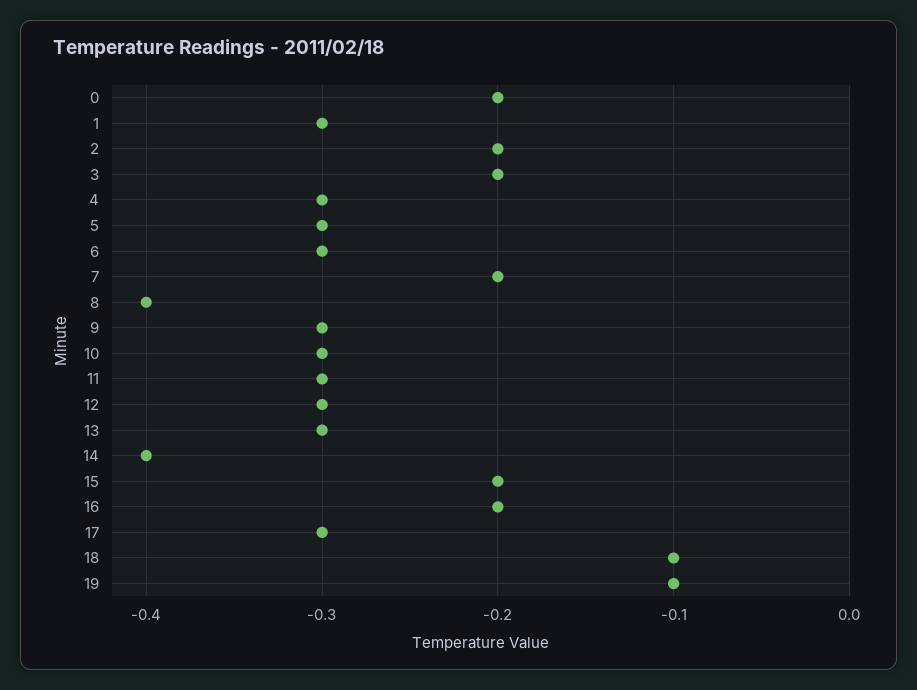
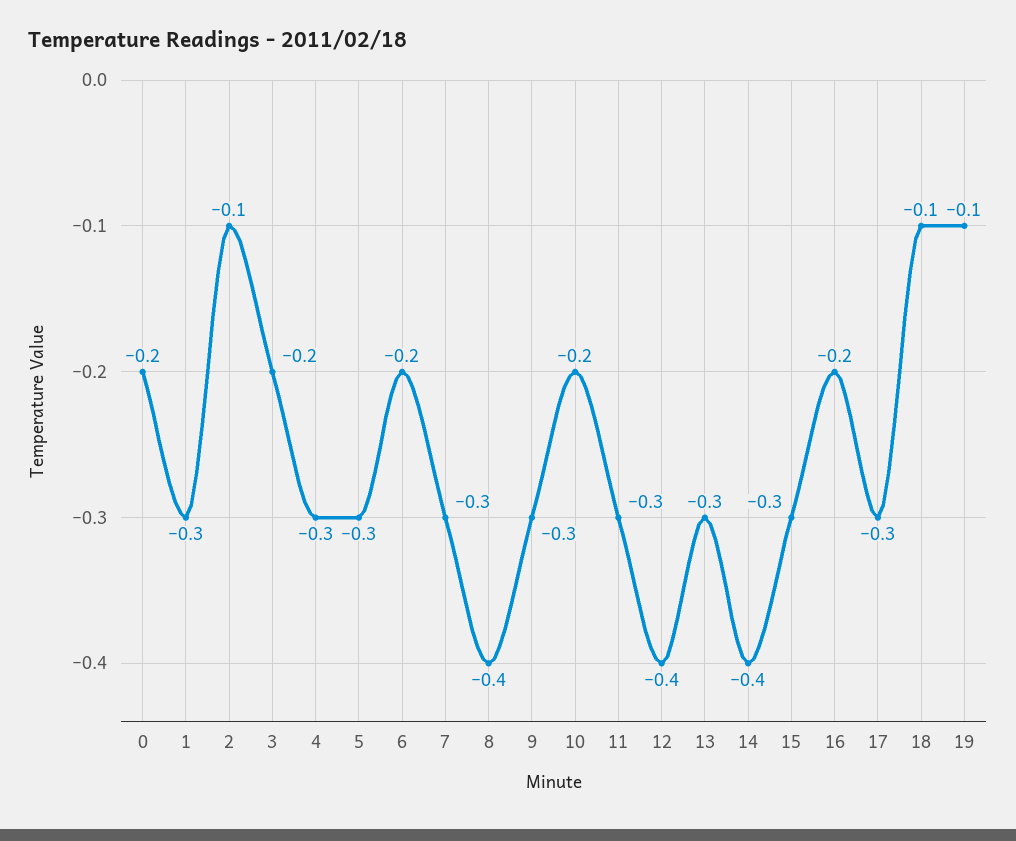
2: -0.2 -> -0.1
6: -0.3 -> -0.2
7: -0.2 -> -0.3
10: -0.3 -> -0.2
12: -0.3 -> -0.4
15: -0.2 -> -0.3

